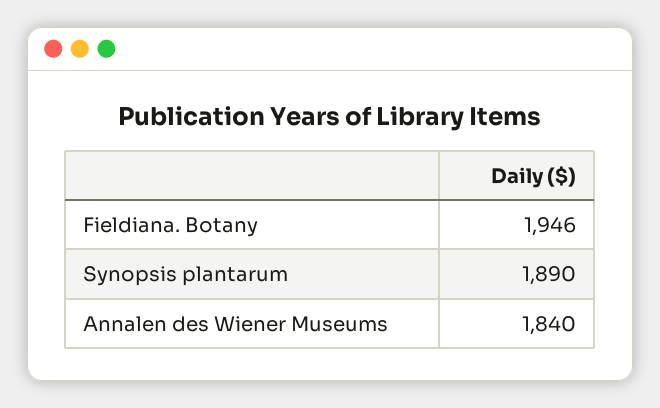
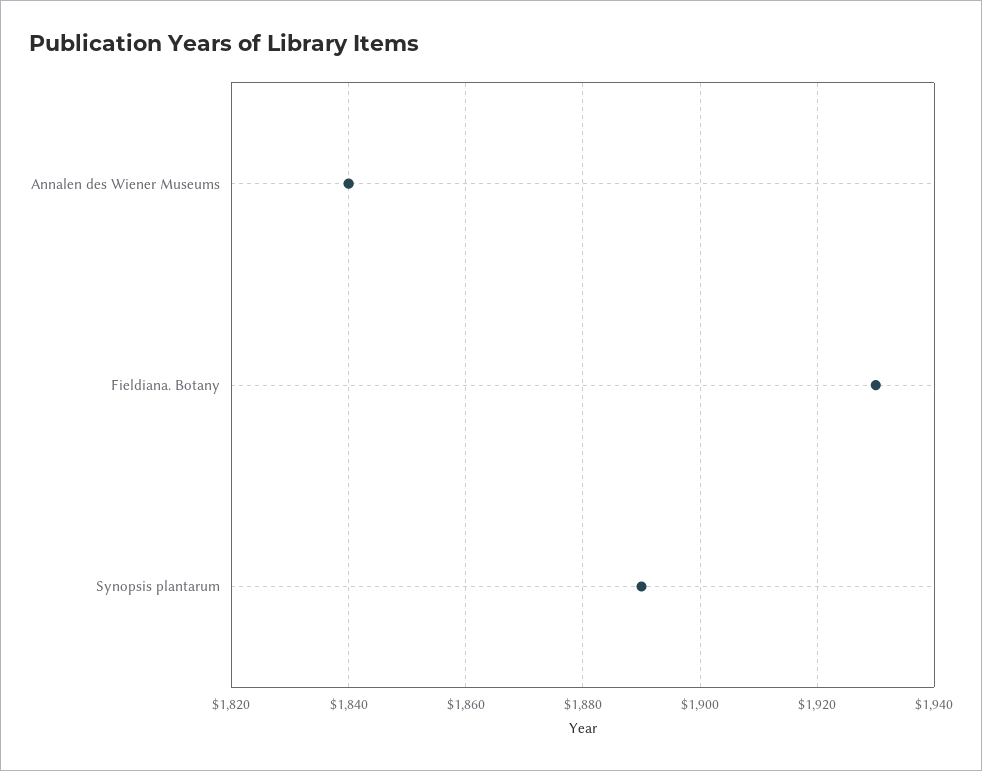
Fieldiana. Botany: 1946 -> 1930

